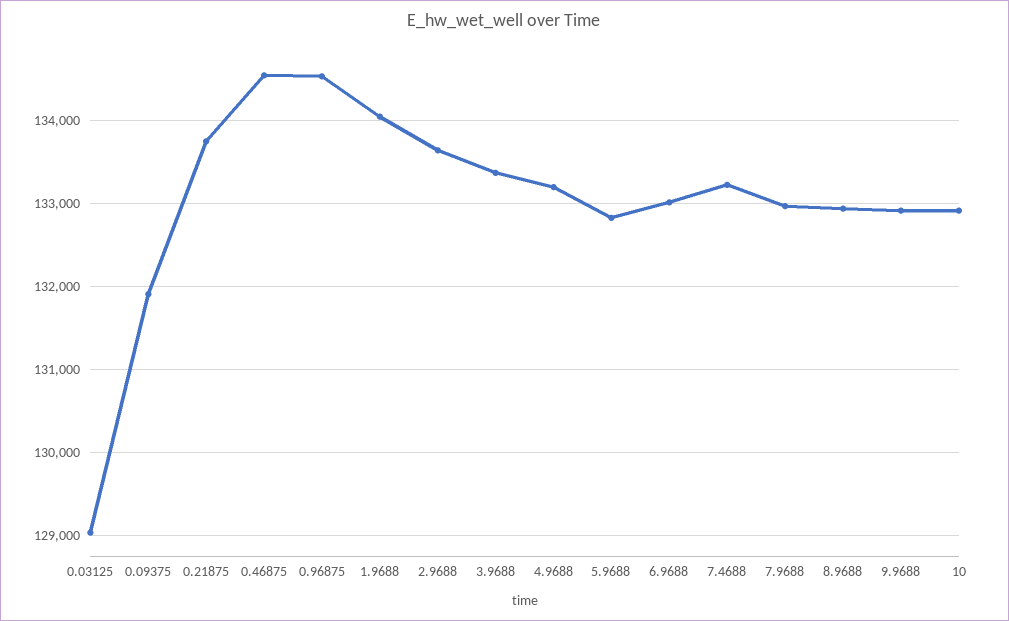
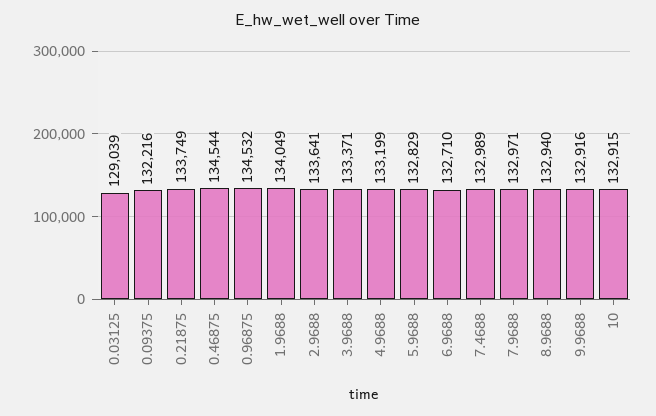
0.09375: 131900 -> 132216
6.9688: 133000 -> 132710
7.4688: 133200 -> 132989

